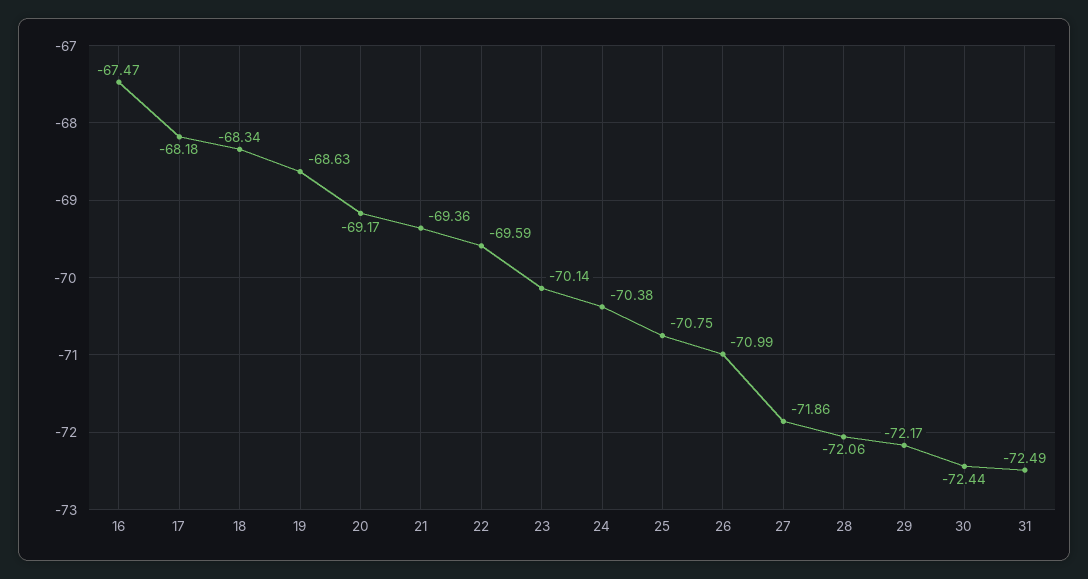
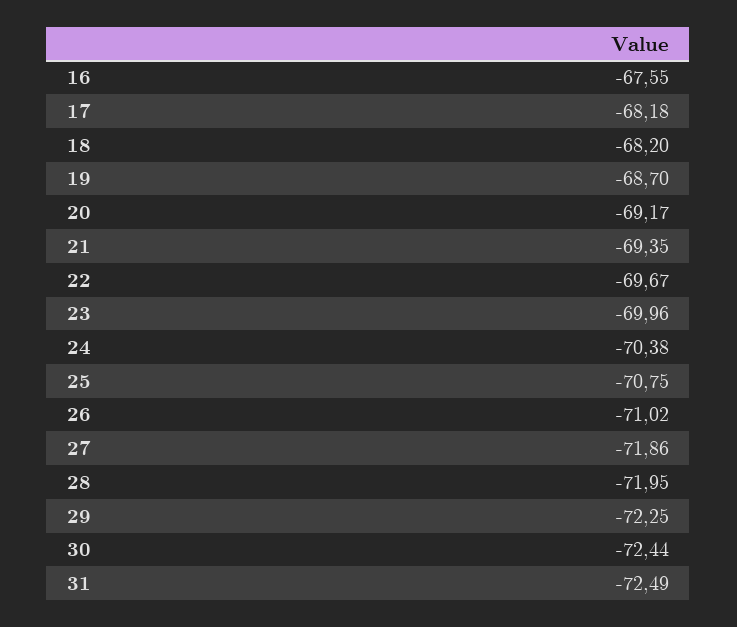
16: -67.47 -> -67.55
18: -68.34 -> -68.2
19: -68.63 -> -68.7
21: -69.36 -> -69.35
22: -69.59 -> -69.67
23: -70.14 -> -69.96
26: -70.99 -> -71.02
28: -72.06 -> -71.95
29: -72.17 -> -72.25

